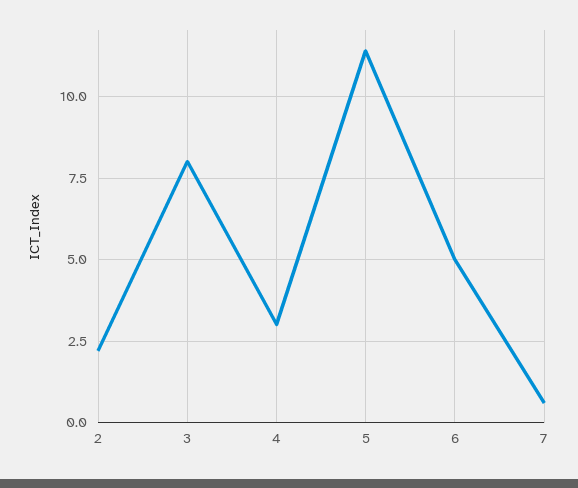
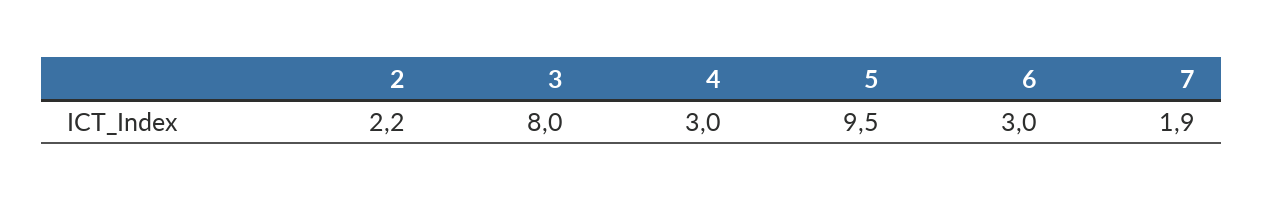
5: 11.5 -> 9.5
6: 5 -> 3
7: 0.5 -> 1.9

